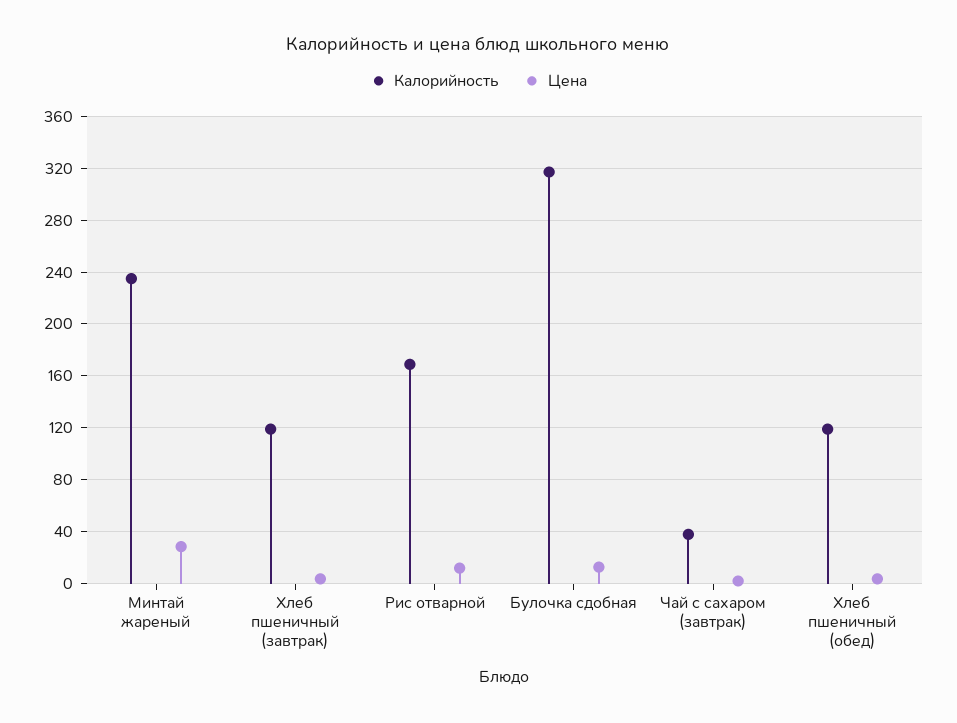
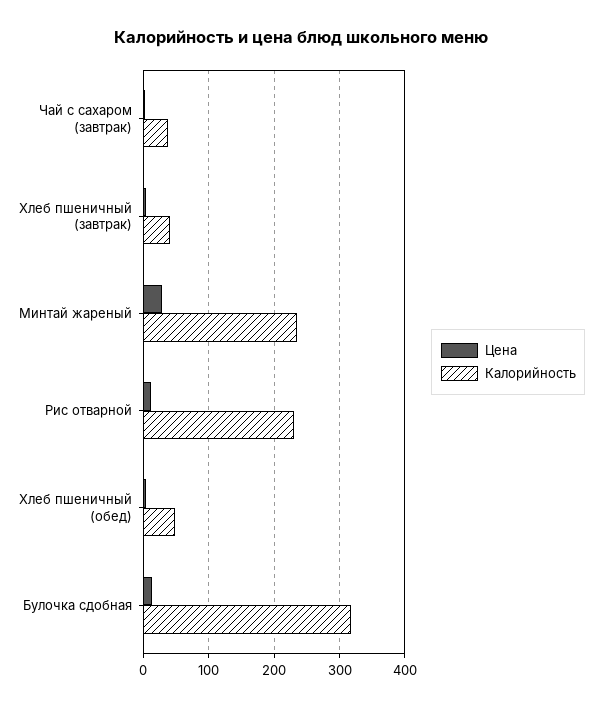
Калорийность, Хлеб пшеничный (завтрак): 120 -> 40
Калорийность, Рис отварной: 170 -> 230
Калорийность, Хлеб пшеничный (обед): 120 -> 50

